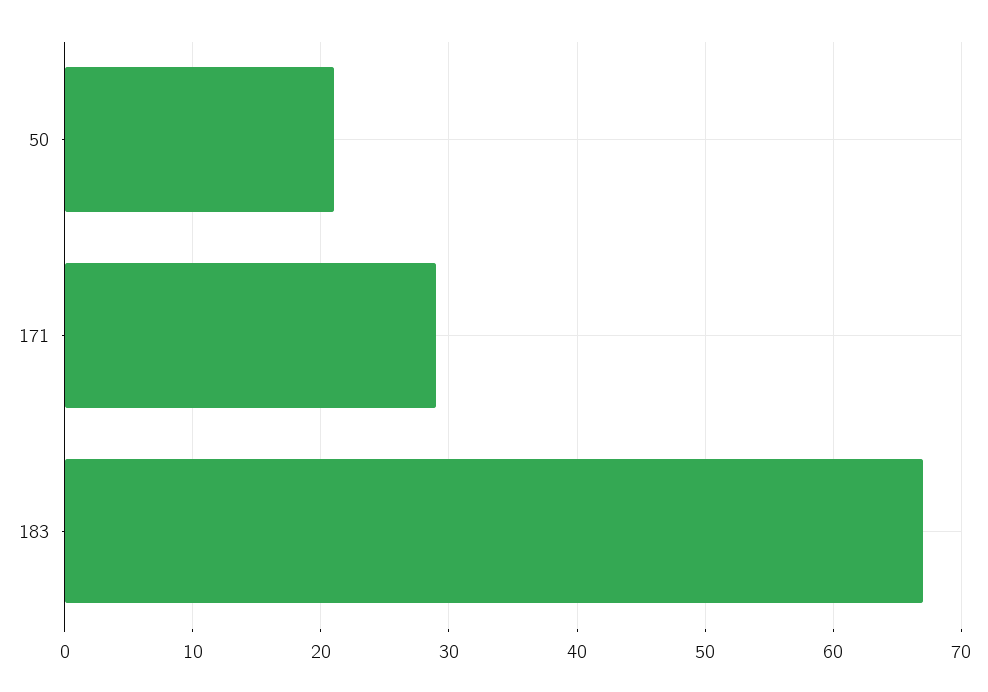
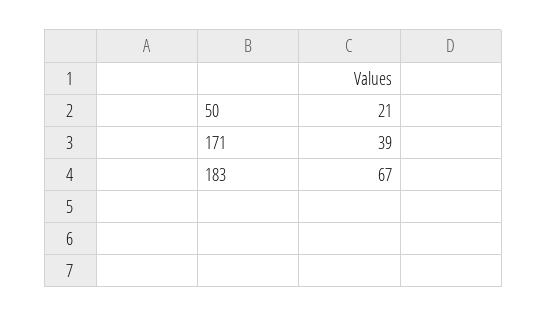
171: 29 -> 39

